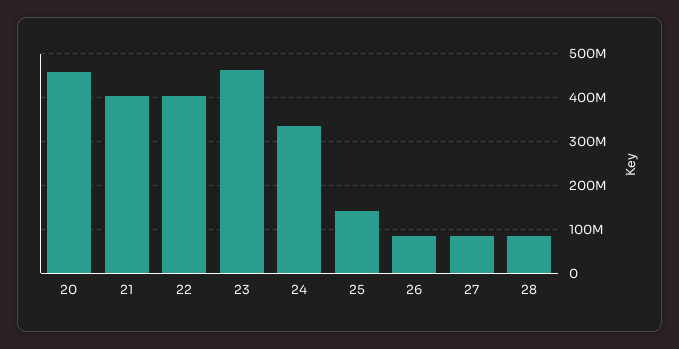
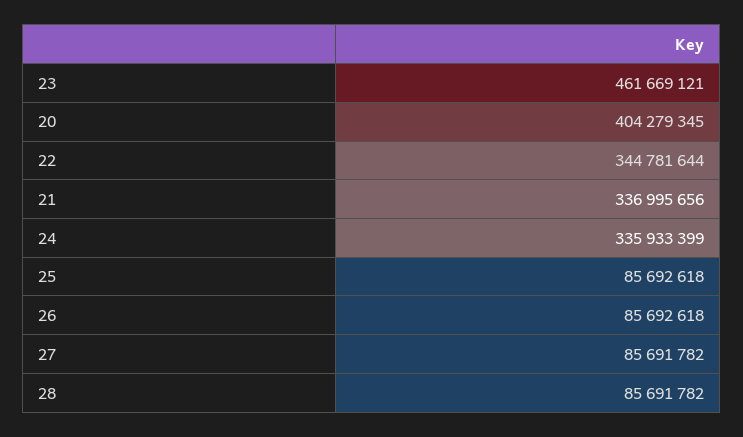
20: 460000000 -> 404279345
21: 400000000 -> 336995656
22: 400000000 -> 344781644
25: 140000000 -> 85692618

